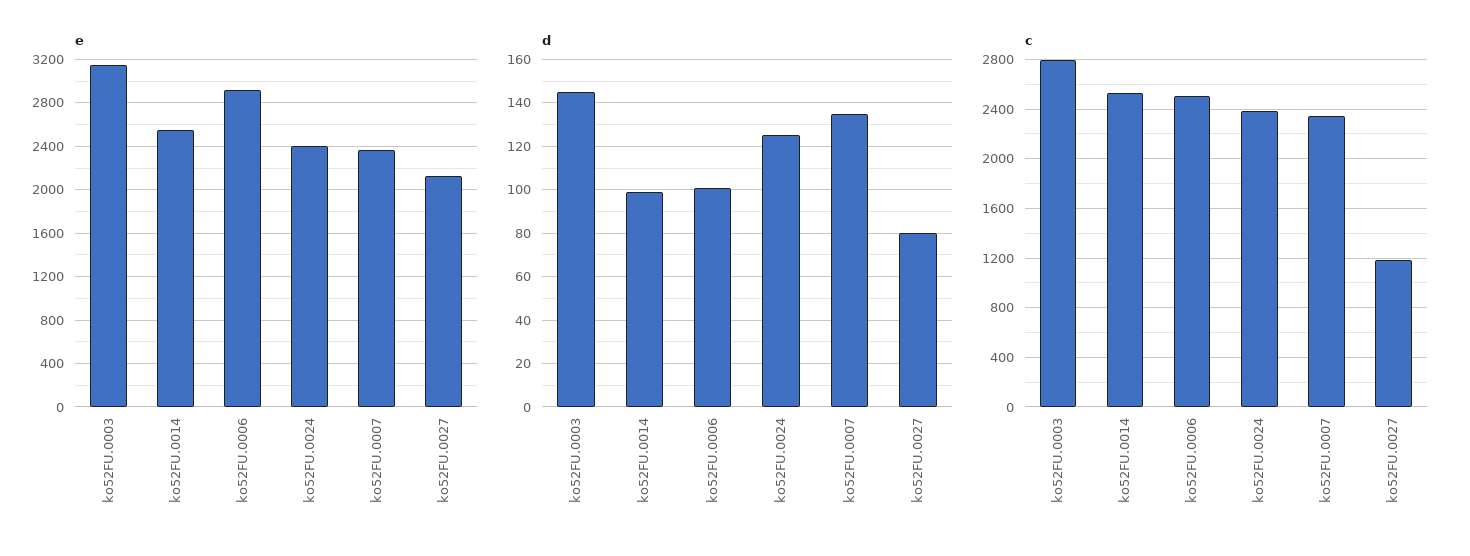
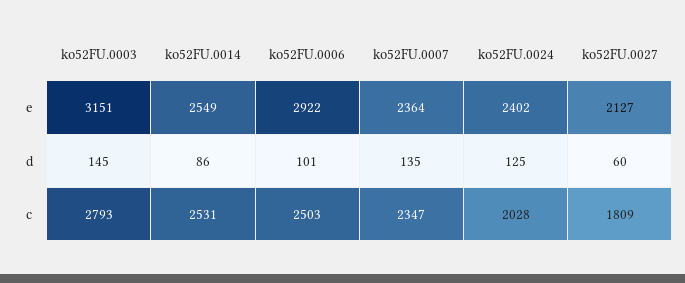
d, ko52FU.0014: 100 -> 86
d, ko52FU.0027: 80 -> 60
c, ko52FU.0024: 2400 -> 2028
c, ko52FU.0027: 1200 -> 1809

